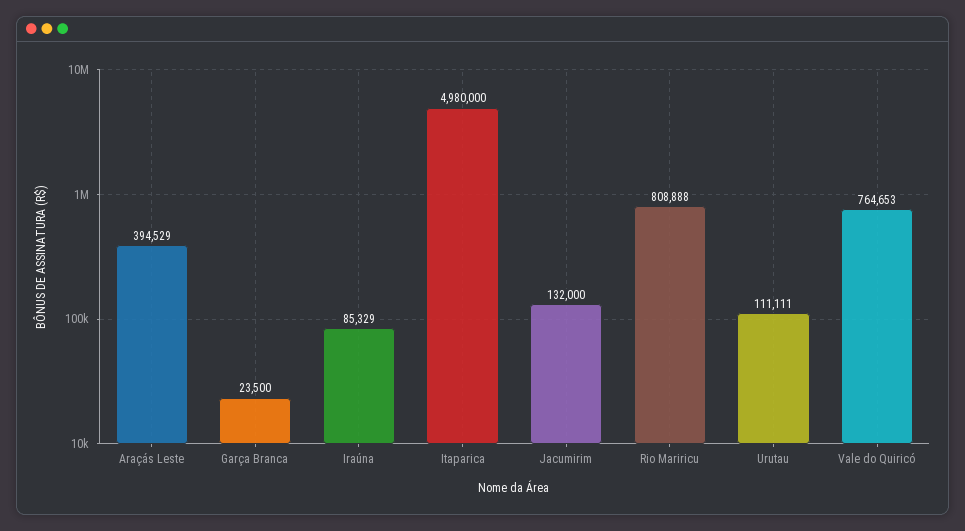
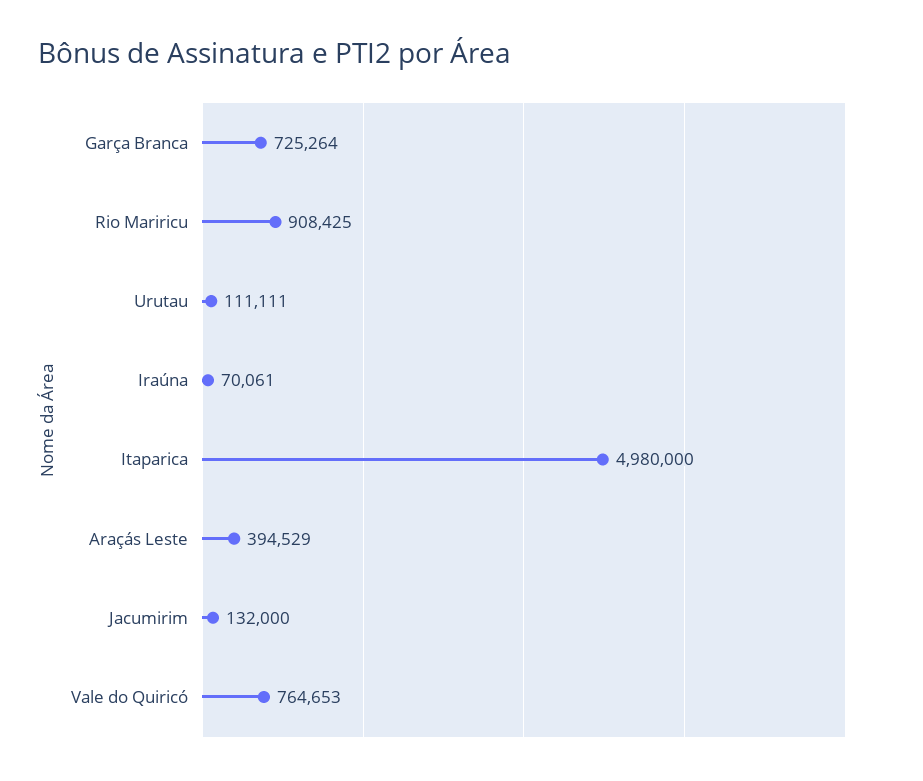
Garça Branca: 23500 -> 725264
Iraúna: 85329 -> 70061
Rio Mariricu: 808888 -> 908425

